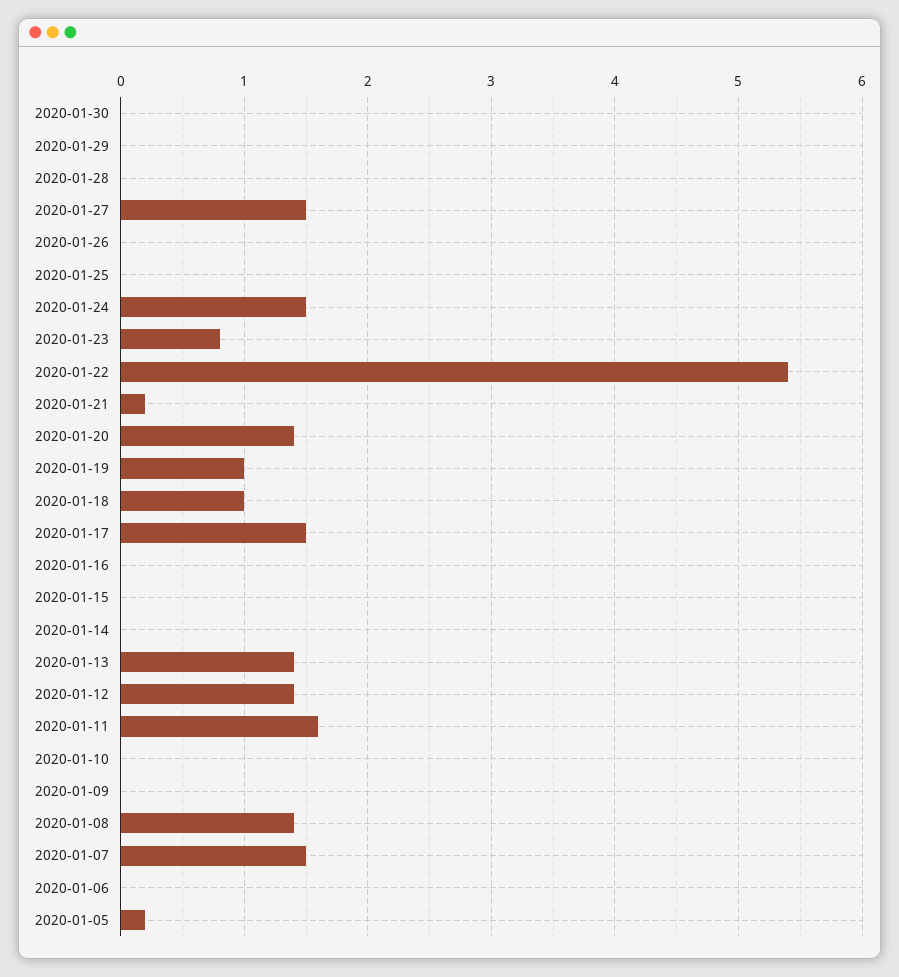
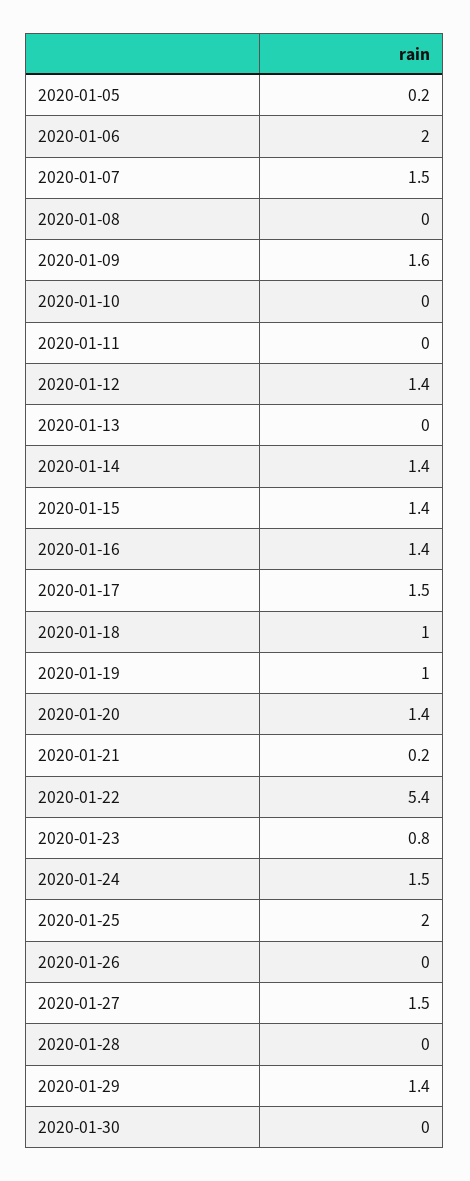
2020-01-29: 0 -> 1.4
2020-01-25: 0 -> 2
2020-01-16: 0 -> 1.4
2020-01-15: 0 -> 1.4
2020-01-14: 0 -> 1.4
2020-01-13: 1.4 -> 0
2020-01-11: 1.6 -> 0
2020-01-09: 0 -> 1.6
2020-01-08: 1.4 -> 0
2020-01-06: 0 -> 2

